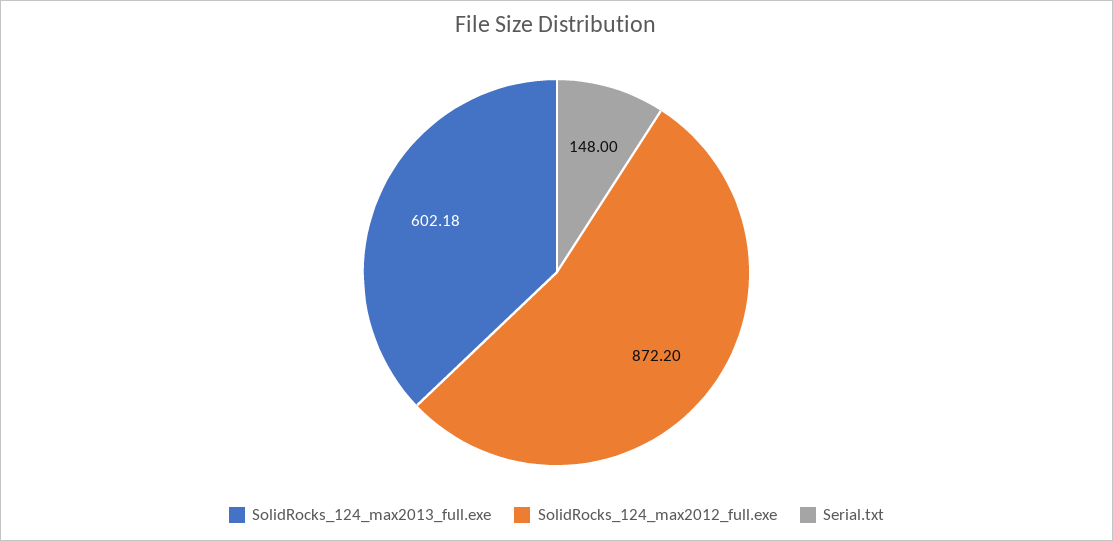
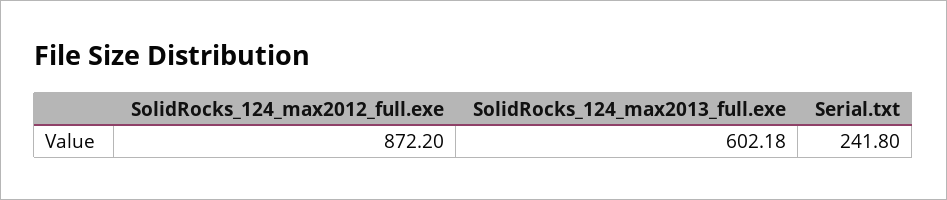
Serial.txt: 148 -> 241.8

